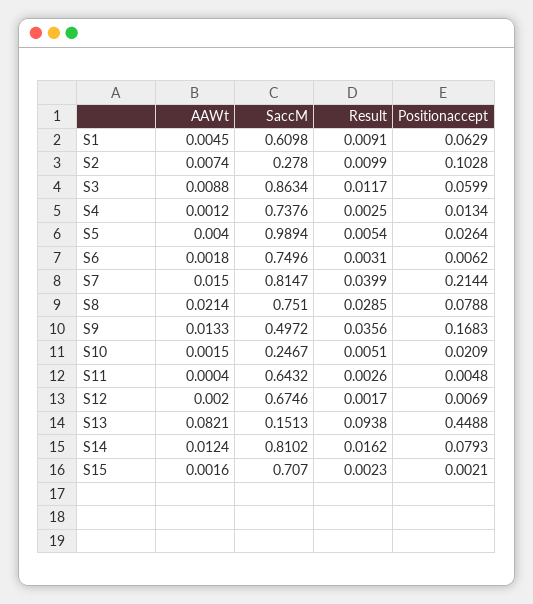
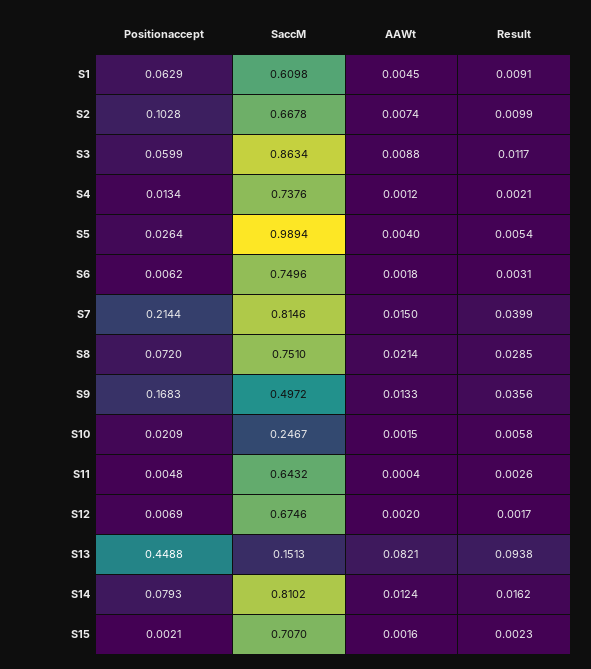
SaccM, S2: 0.278 -> 0.6678
Result, S4: 0.0025 -> 0.0021
SaccM, S7: 0.8147 -> 0.8146
Positionaccept, S8: 0.0788 -> 0.072
Result, S10: 0.0051 -> 0.0058

